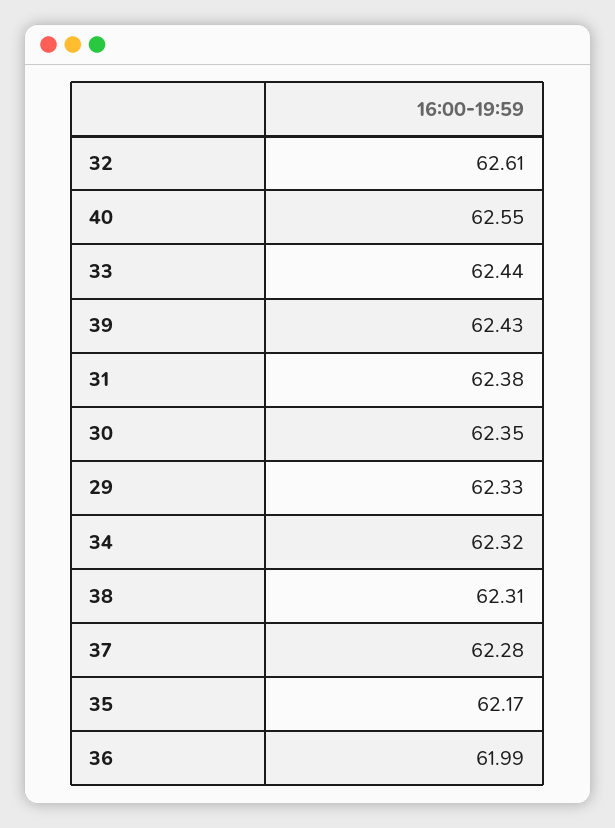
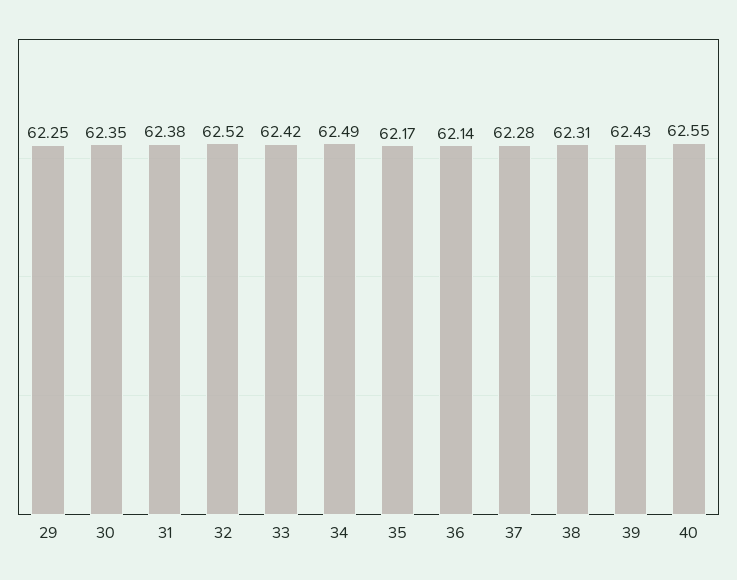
32: 62.61 -> 62.52
33: 62.44 -> 62.42
29: 62.33 -> 62.25
34: 62.32 -> 62.49
36: 61.99 -> 62.14

